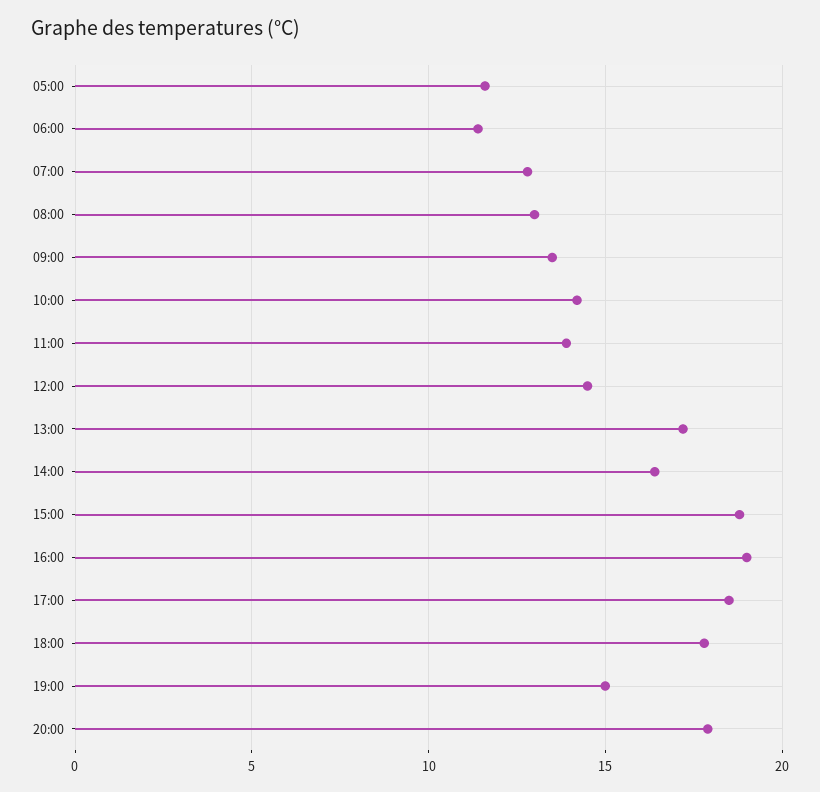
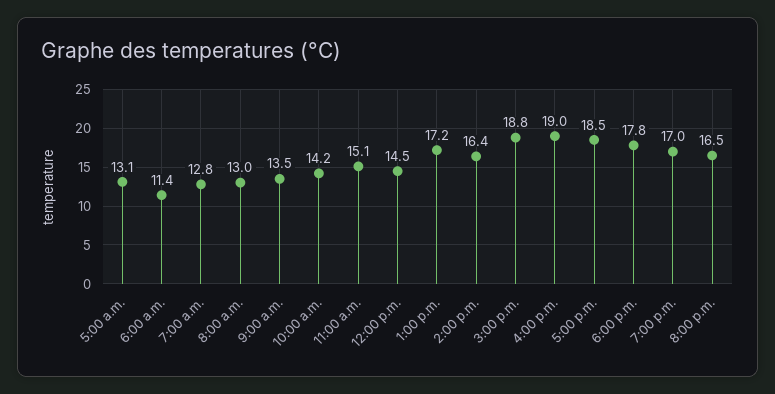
05:00: 11.5 -> 13.1
11:00: 14 -> 15.1
19:00: 15 -> 17
20:00: 18 -> 16.5

